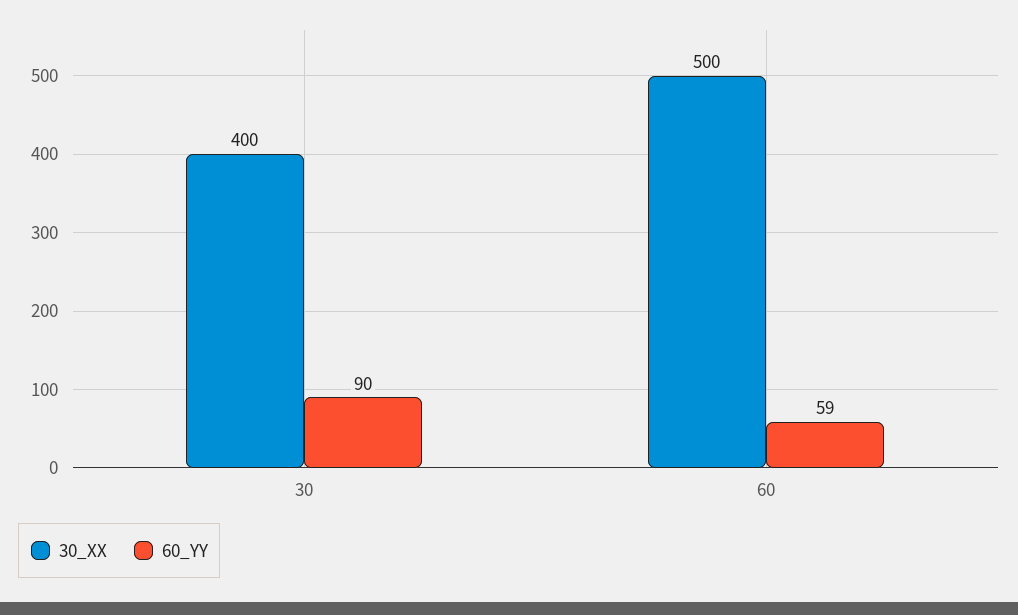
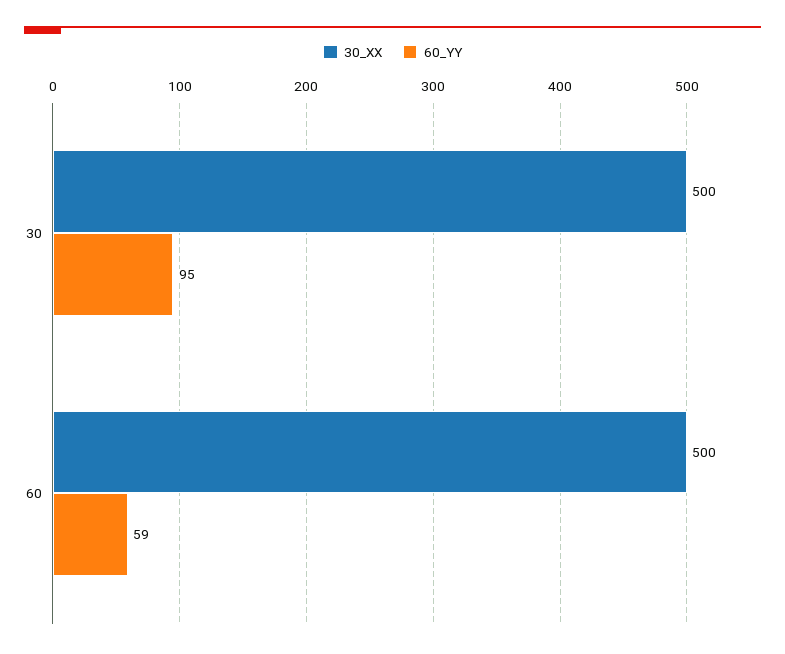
30_XX, 30: 400 -> 500
60_YY, 30: 90 -> 95

